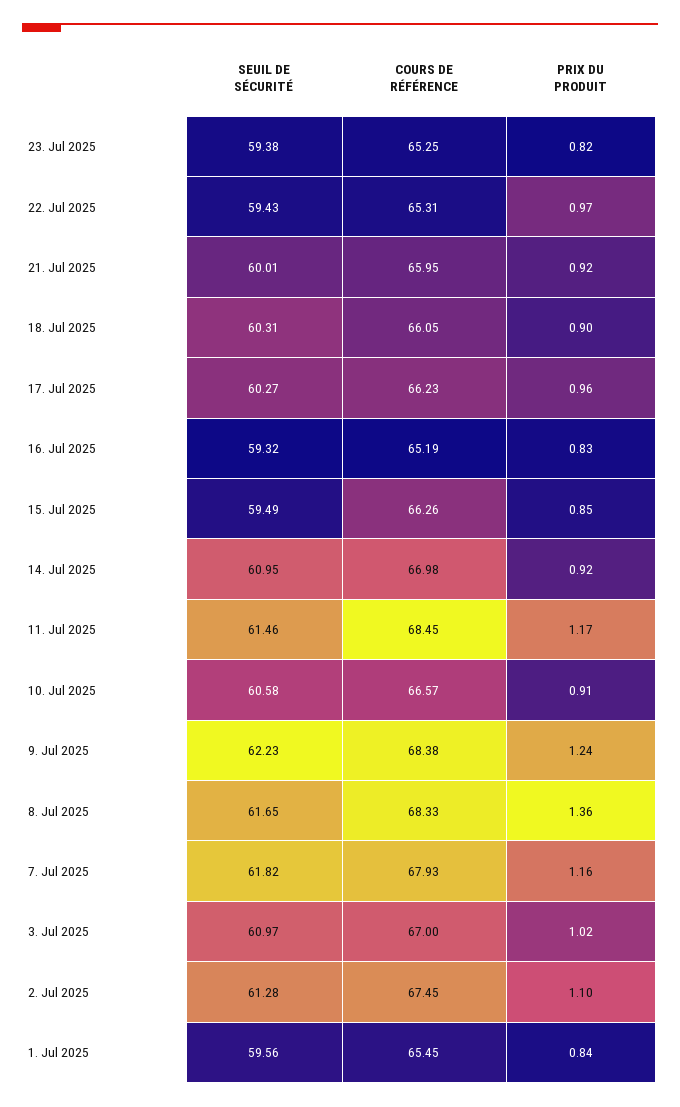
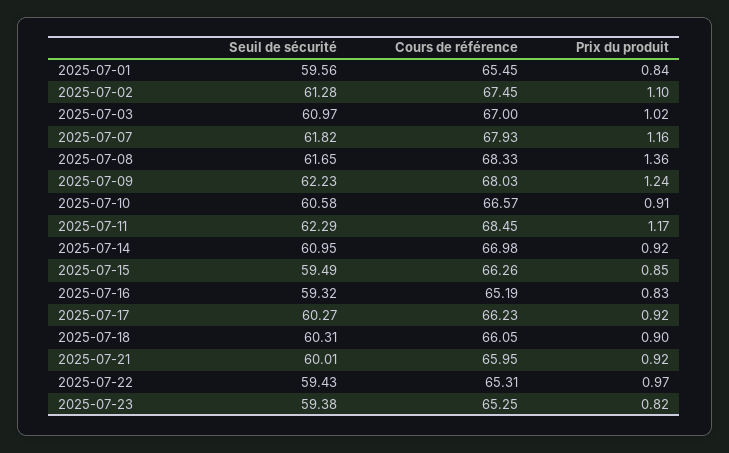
PRIX DU PRODUIT, 17. Jul 2025: 0.96 -> 0.92
SEUIL DE SÉCURITÉ, 11. Jul 2025: 61.46 -> 62.29
COURS DE RÉFÉRENCE, 9. Jul 2025: 68.38 -> 68.03

